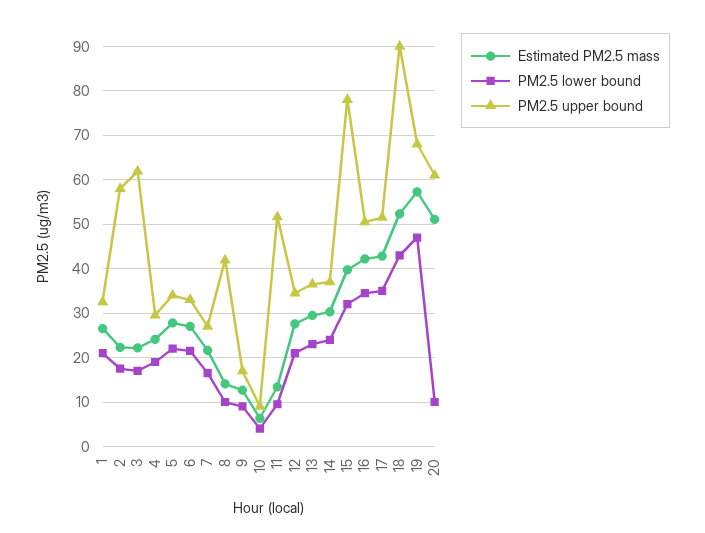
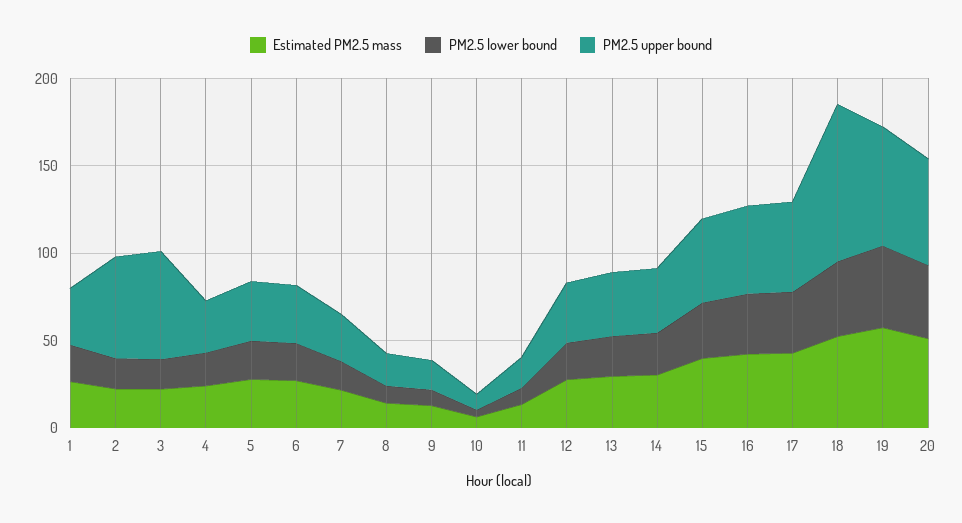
PM2.5 upper bound, 8: 42 -> 20
PM2.5 upper bound, 11: 52 -> 20
PM2.5 upper bound, 15: 78 -> 50
PM2.5 lower bound, 20: 10 -> 40

